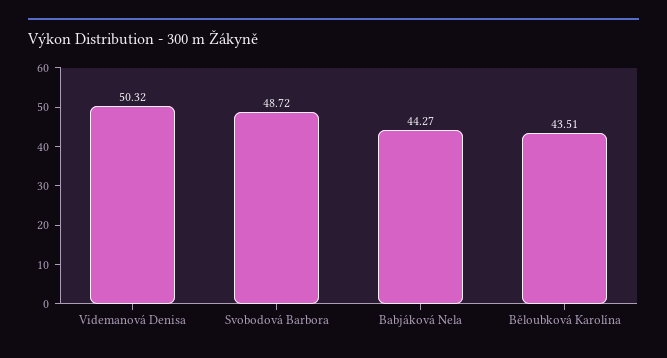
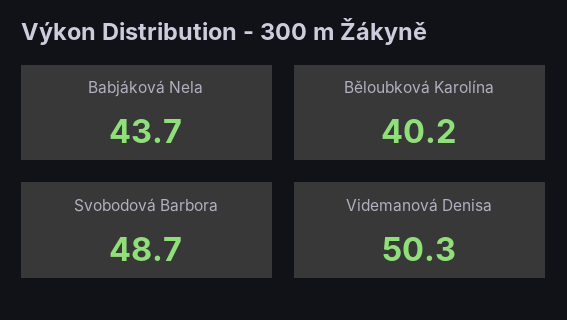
Babjáková Nela: 44.27 -> 43.7
Běloubková Karolína: 43.51 -> 40.2

